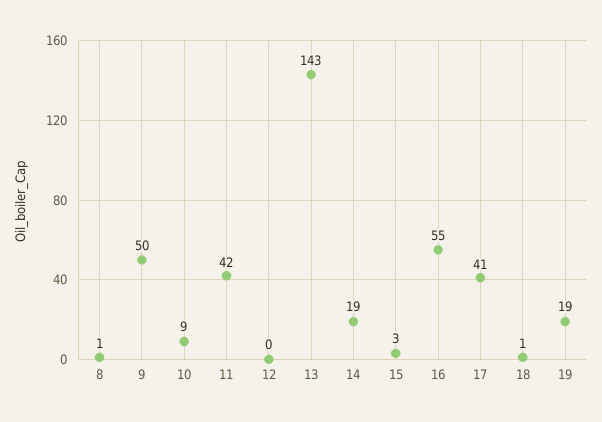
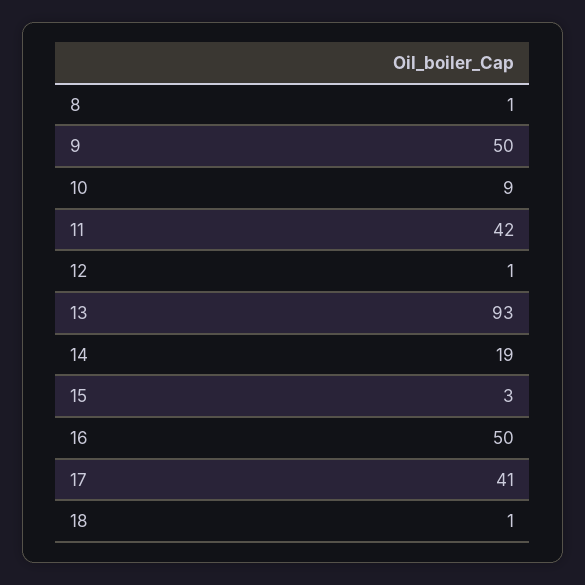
12: 0 -> 1
13: 143 -> 93
16: 55 -> 50
19: 19 -> none

